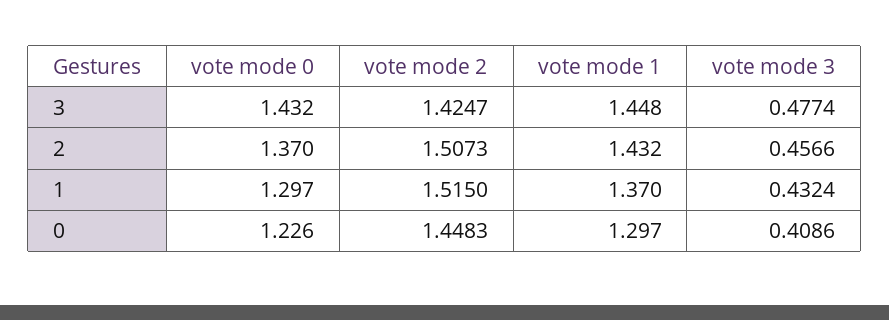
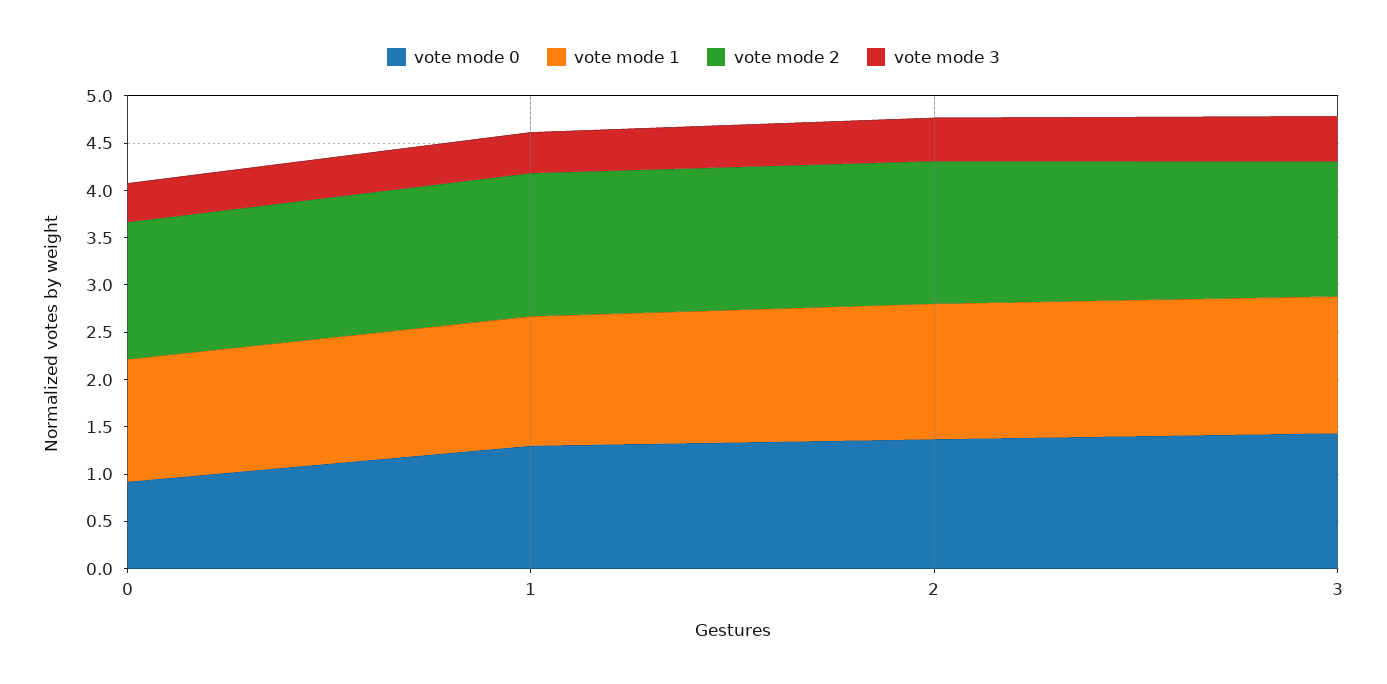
vote mode 0, 0: 1.226 -> 0.9

